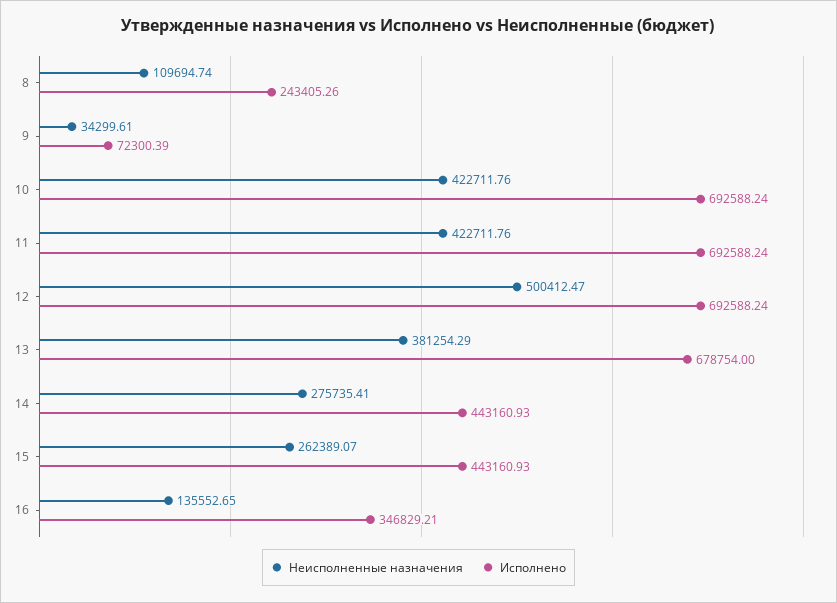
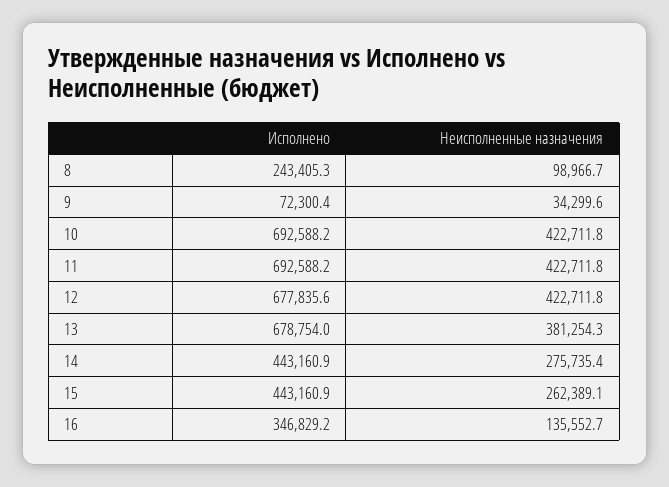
Неисполненные назначения, 8: 109694.74 -> 98966.7
Неисполненные назначения, 12: 500412.47 -> 422711.8
Исполнено, 12: 692588.24 -> 677835.6

